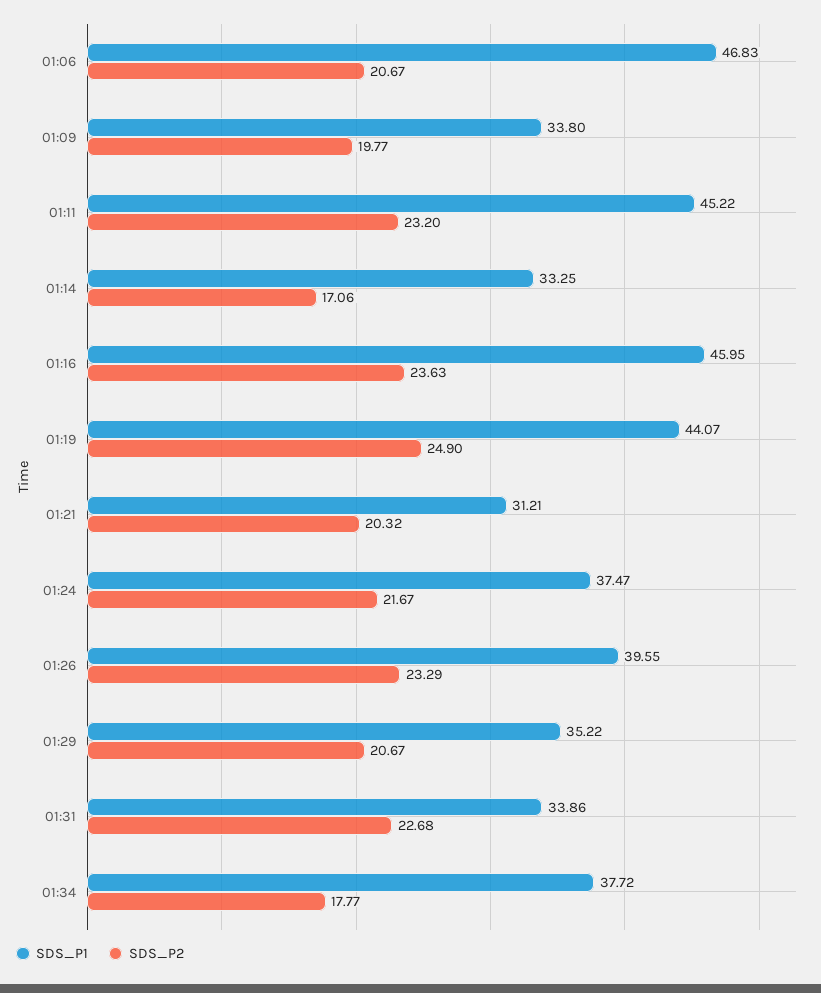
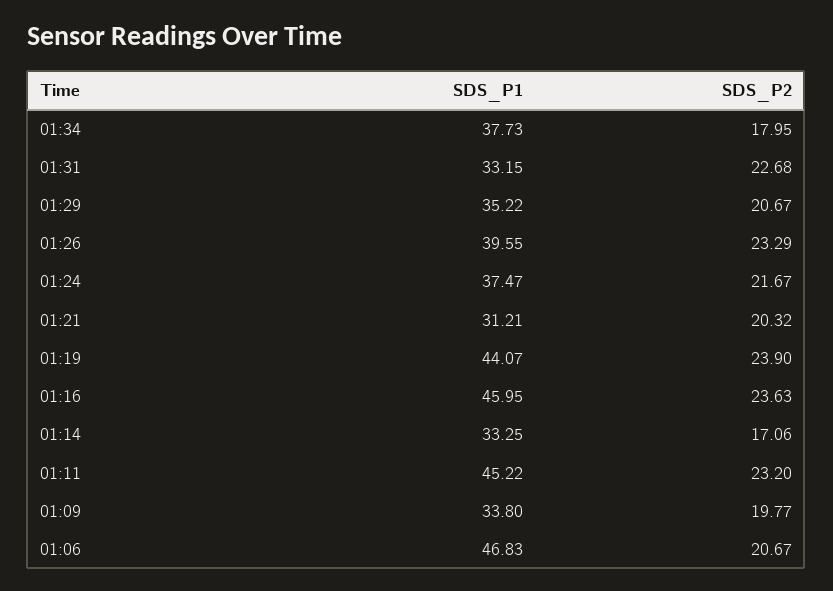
SDS_P2, 01:19: 24.9 -> 23.9
SDS_P1, 01:31: 33.86 -> 33.15
SDS_P1, 01:34: 37.72 -> 37.73
SDS_P2, 01:34: 17.77 -> 17.95

